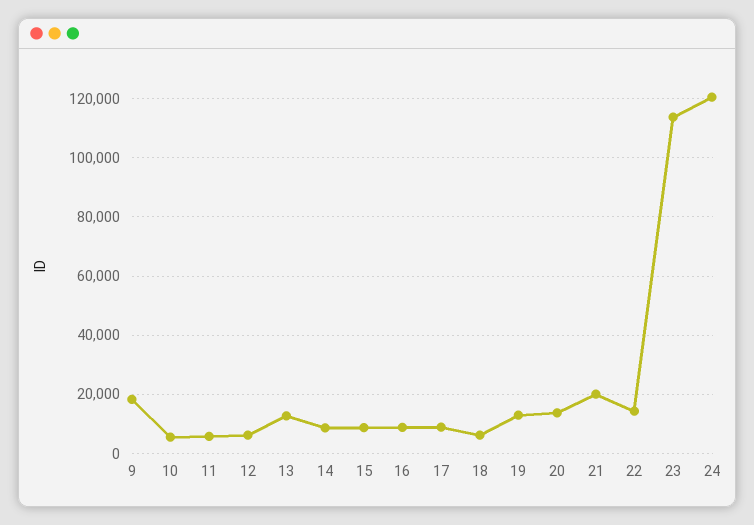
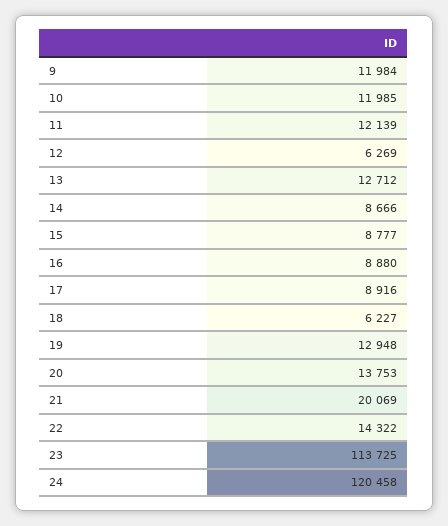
9: 17500 -> 11984
10: 5000 -> 11985
11: 5000 -> 12139

